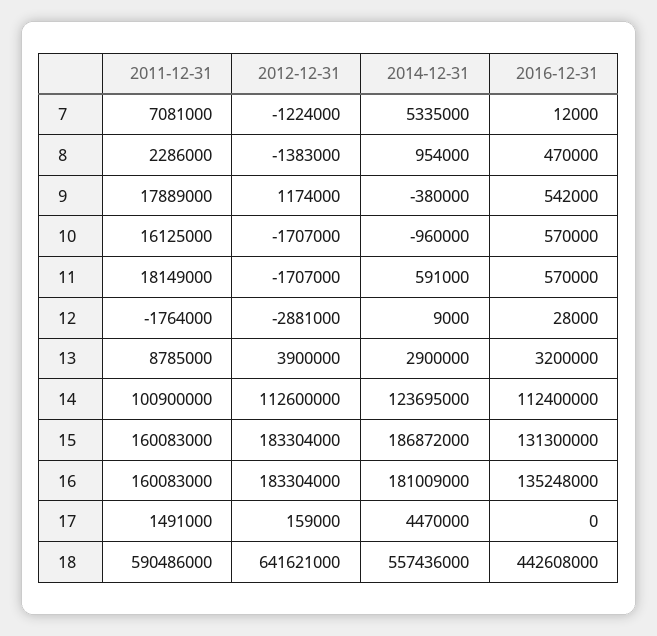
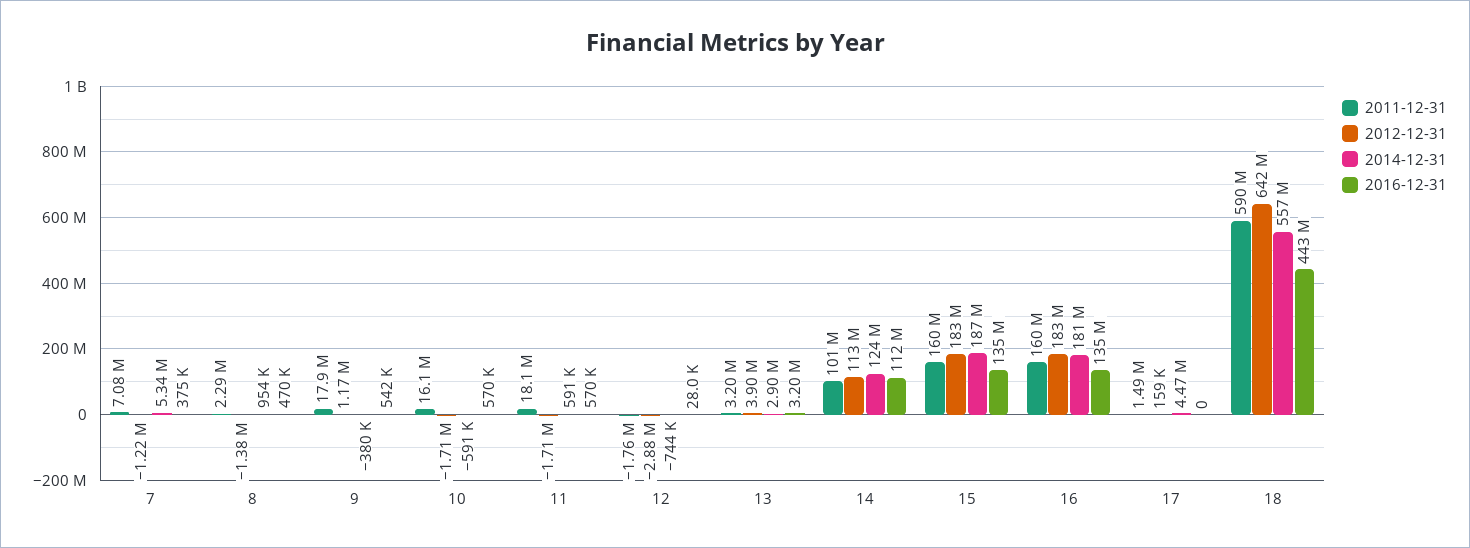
2016-12-31, 7: 12000 -> 375000
2014-12-31, 10: -960000 -> -591000
2014-12-31, 12: 9000 -> -744000
2011-12-31, 13: 8785000 -> 3200000
2016-12-31, 15: 131300000 -> 135000000

